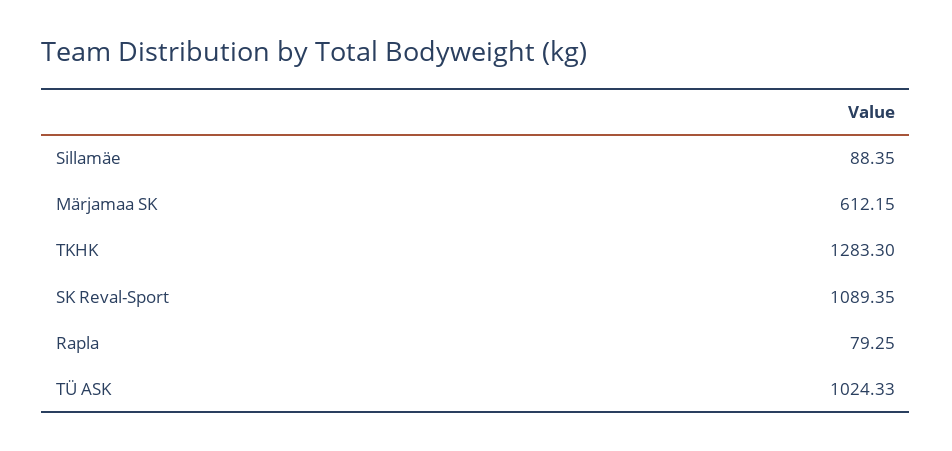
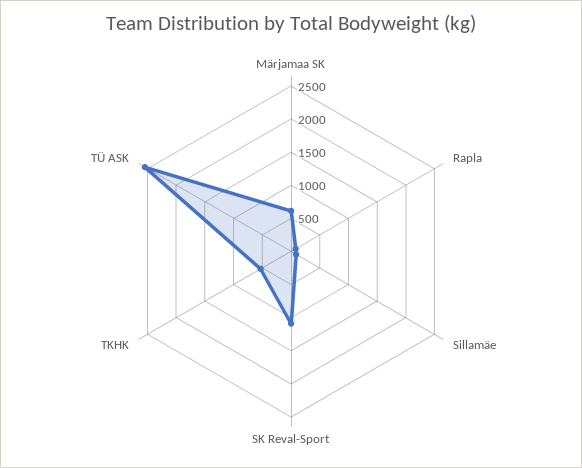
TKHK: 1283.3 -> 500
TÜ ASK: 1024.33 -> 2500

